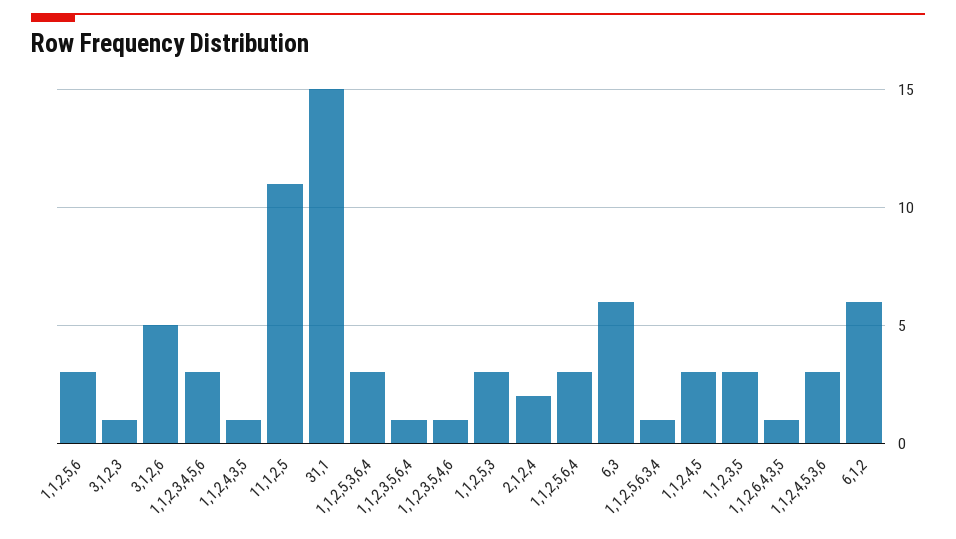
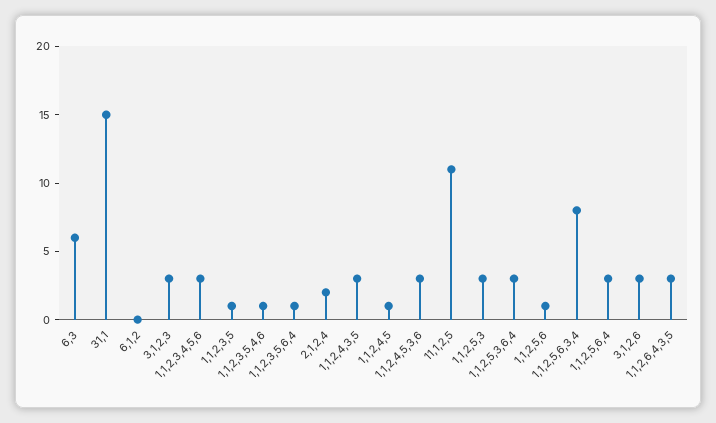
1,1,2,5,6: 3 -> 1
3,1,2,3: 1 -> 3
3,1,2,6: 5 -> 3
1,1,2,4,3,5: 1 -> 3
1,1,2,5,6,3,4: 1 -> 8
1,1,2,4,5: 3 -> 1
1,1,2,3,5: 3 -> 1
1,1,2,6,4,3,5: 1 -> 3
6,1,2: 6 -> 0

